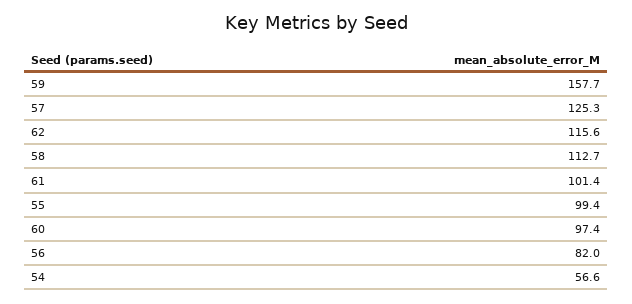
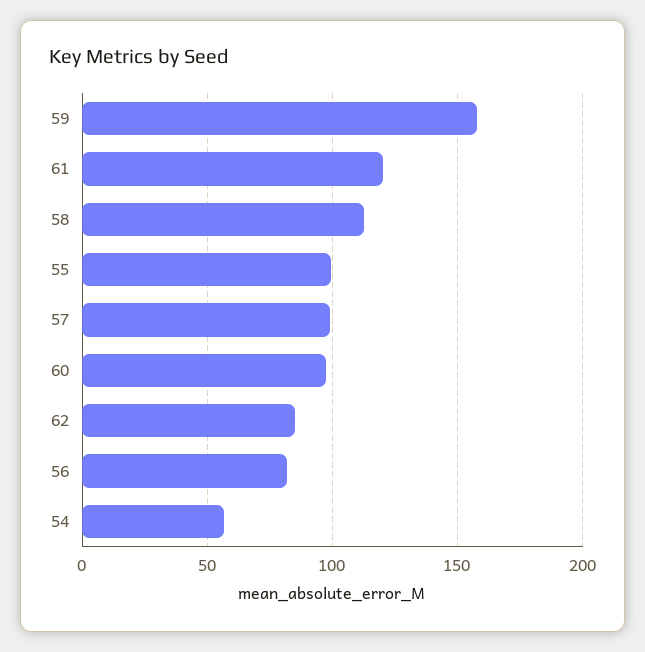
57: 125.3 -> 100
62: 115.6 -> 85
61: 101.4 -> 120

